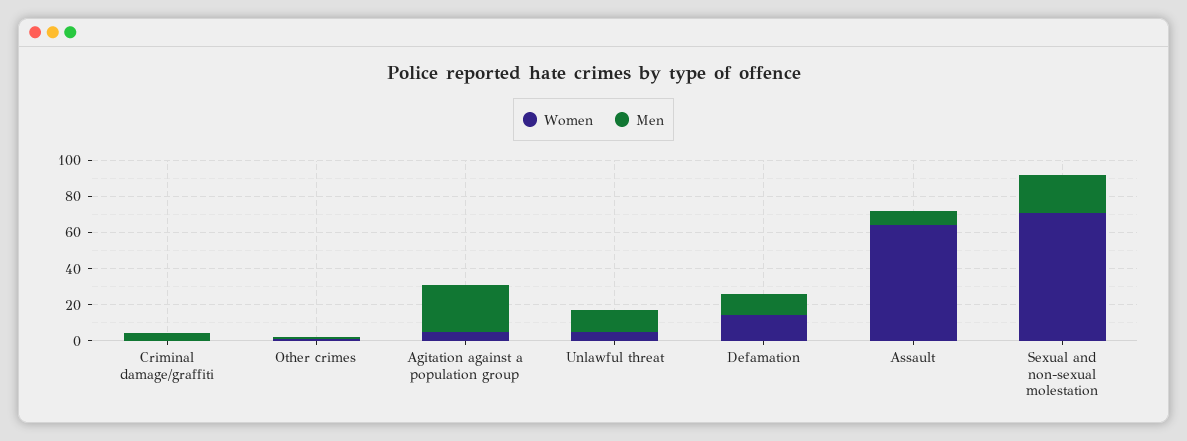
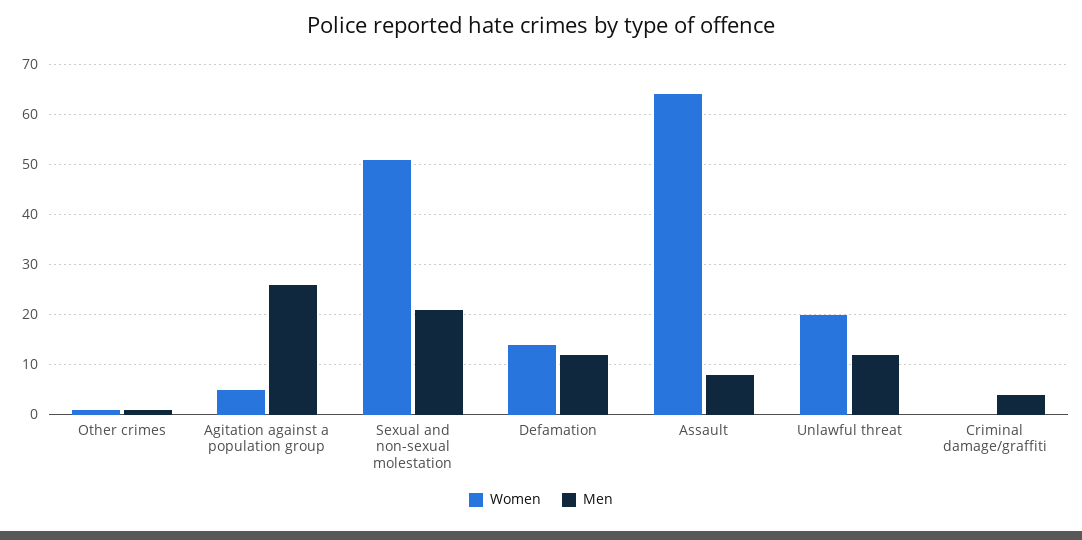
Women, Unlawful threat: 5 -> 20
Women, Sexual and non-sexual molestation: 70 -> 50

